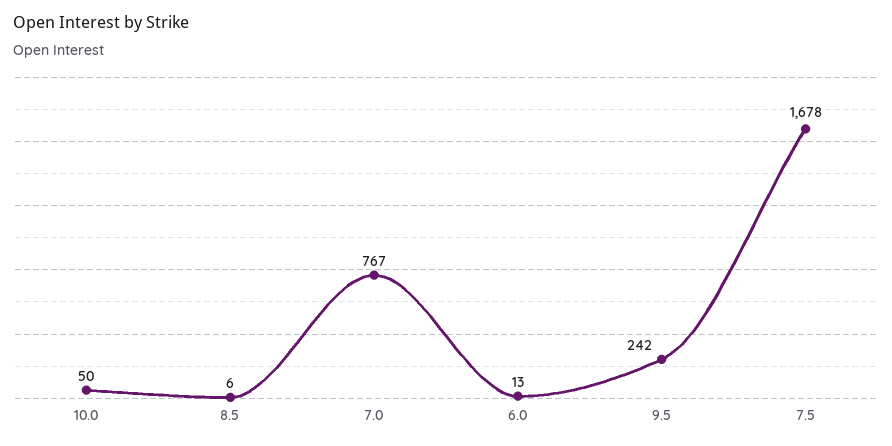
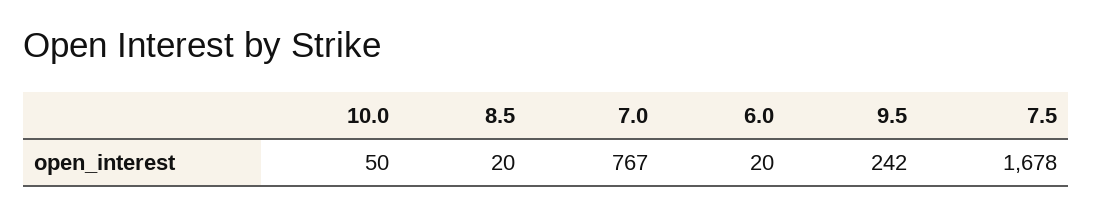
8.5: 6 -> 20
6.0: 13 -> 20

